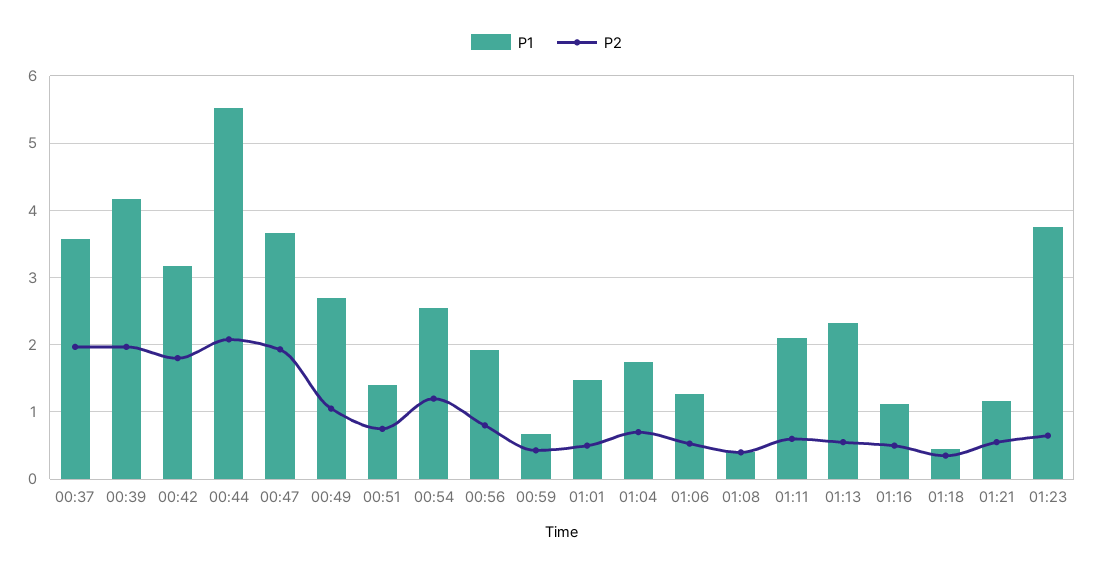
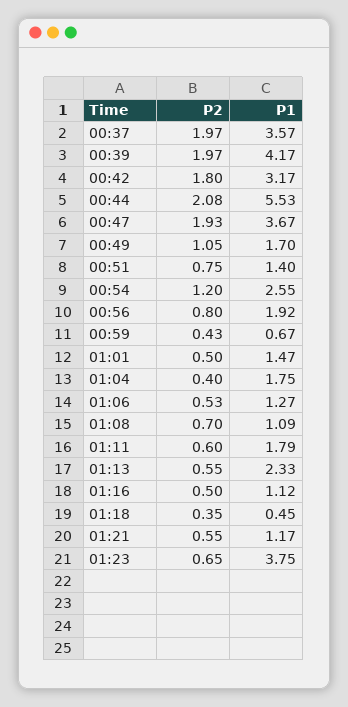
P1, 00:49: 2.7 -> 1.7
P2, 01:04: 0.7 -> 0.4
P1, 01:08: 0.4 -> 1.09
P2, 01:08: 0.4 -> 0.7
P1, 01:11: 2.1 -> 1.79

